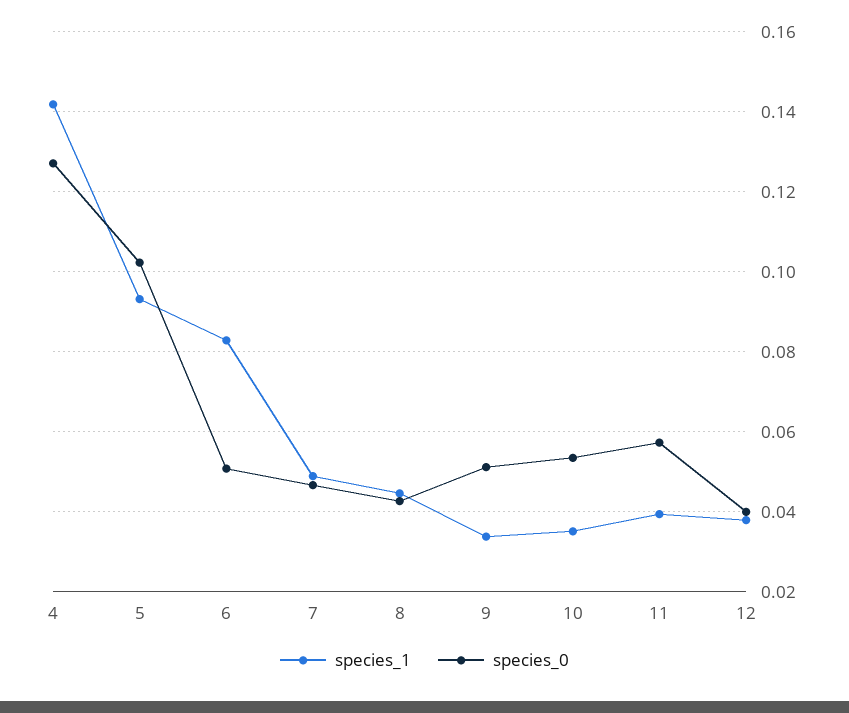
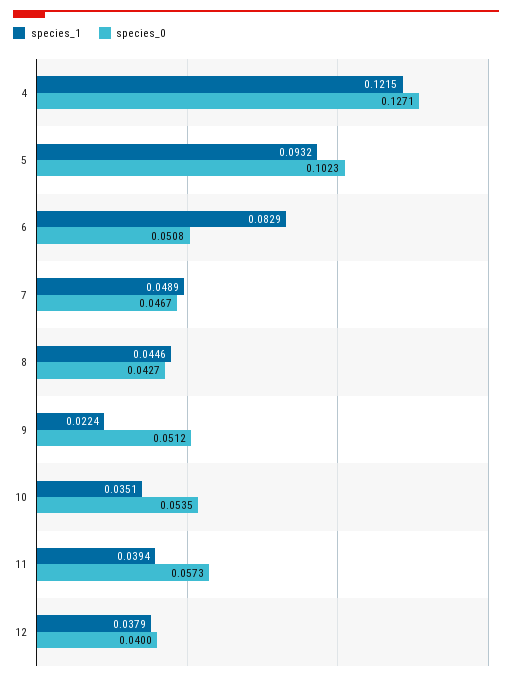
species_1, 4: 0.142 -> 0.1215
species_1, 9: 0.034 -> 0.0224

